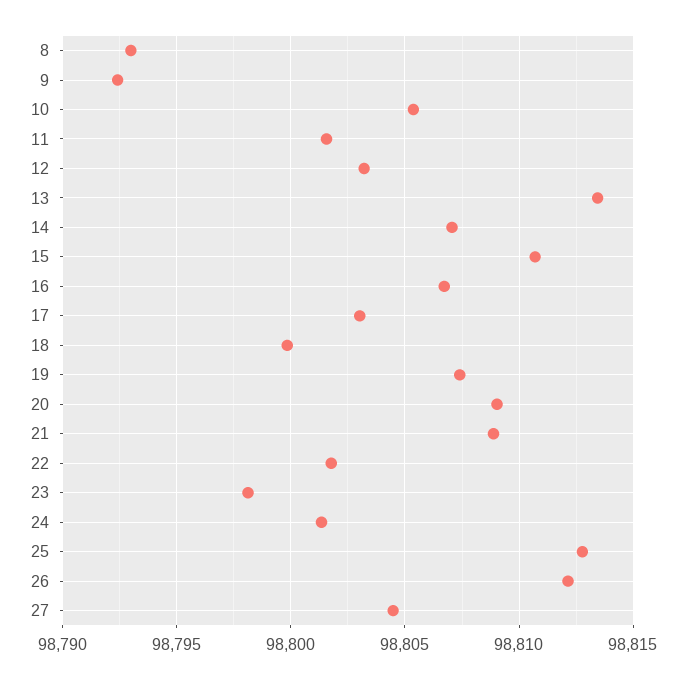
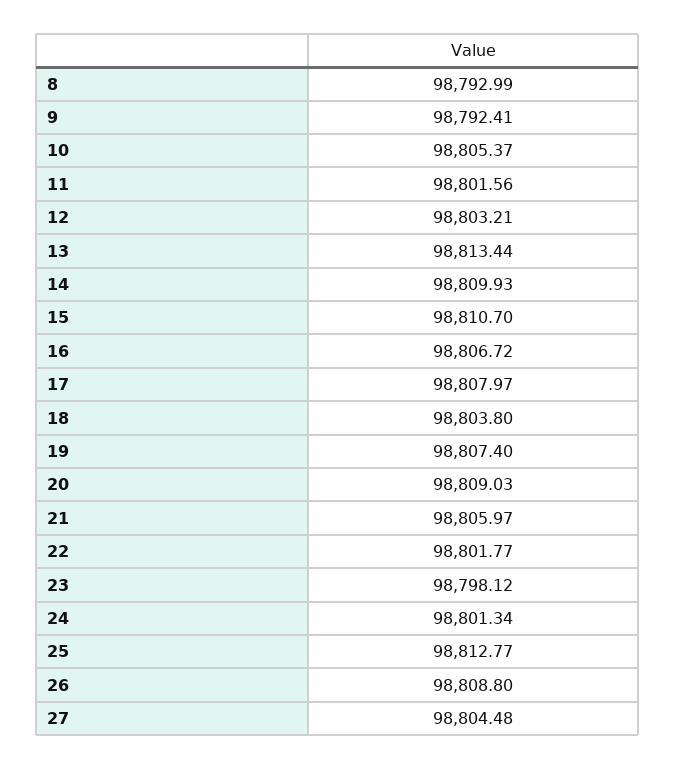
14: 98807 -> 98809.93
17: 98803 -> 98807.97
18: 98800 -> 98803.8
21: 98809 -> 98805.97
26: 98812 -> 98808.8

